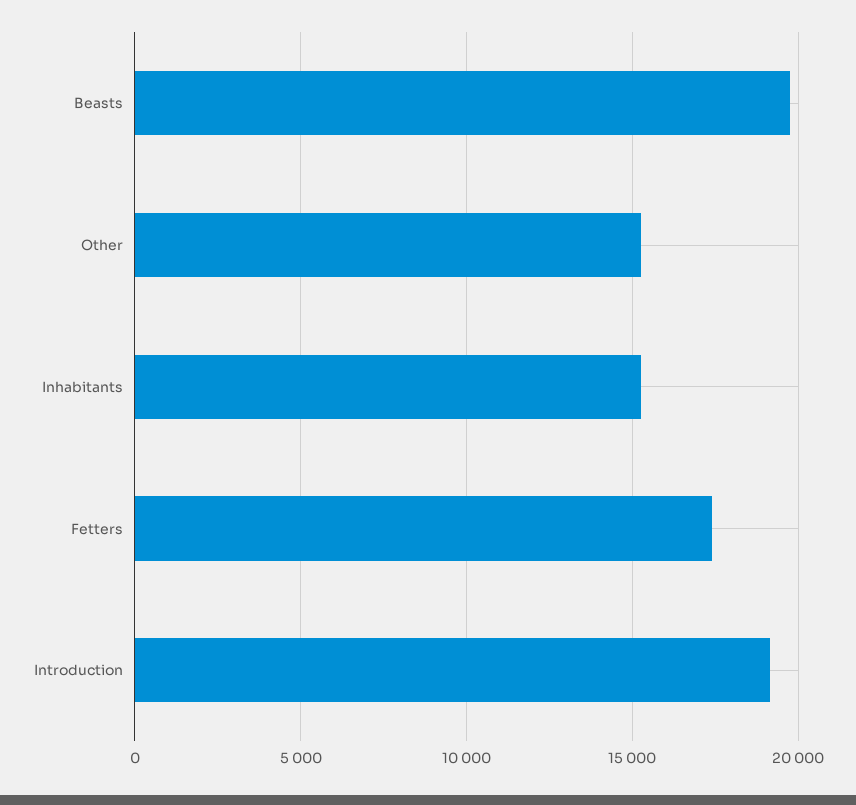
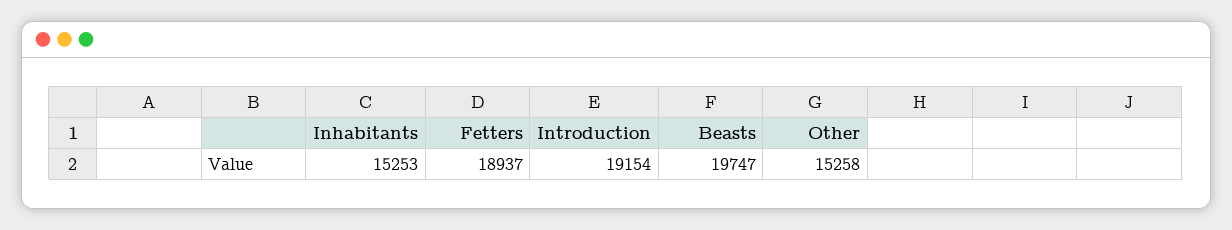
Fetters: 17500 -> 18937

